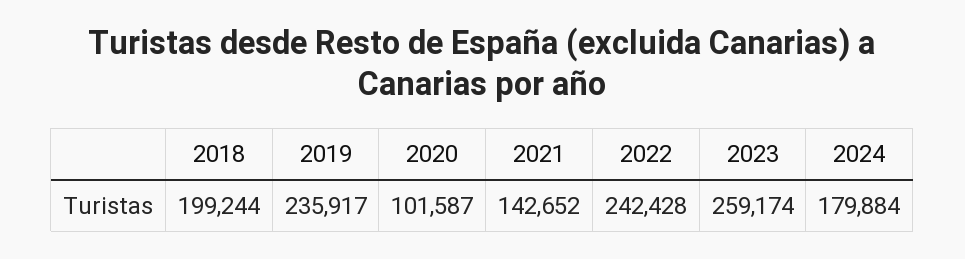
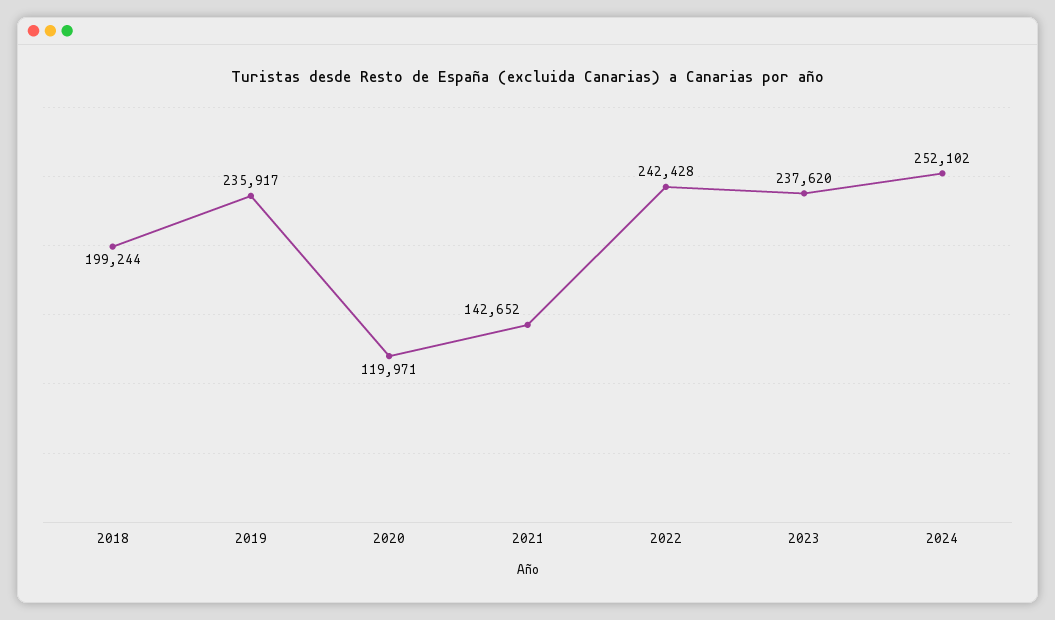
2020: 101587 -> 119971
2023: 259174 -> 237620
2024: 179884 -> 252102

